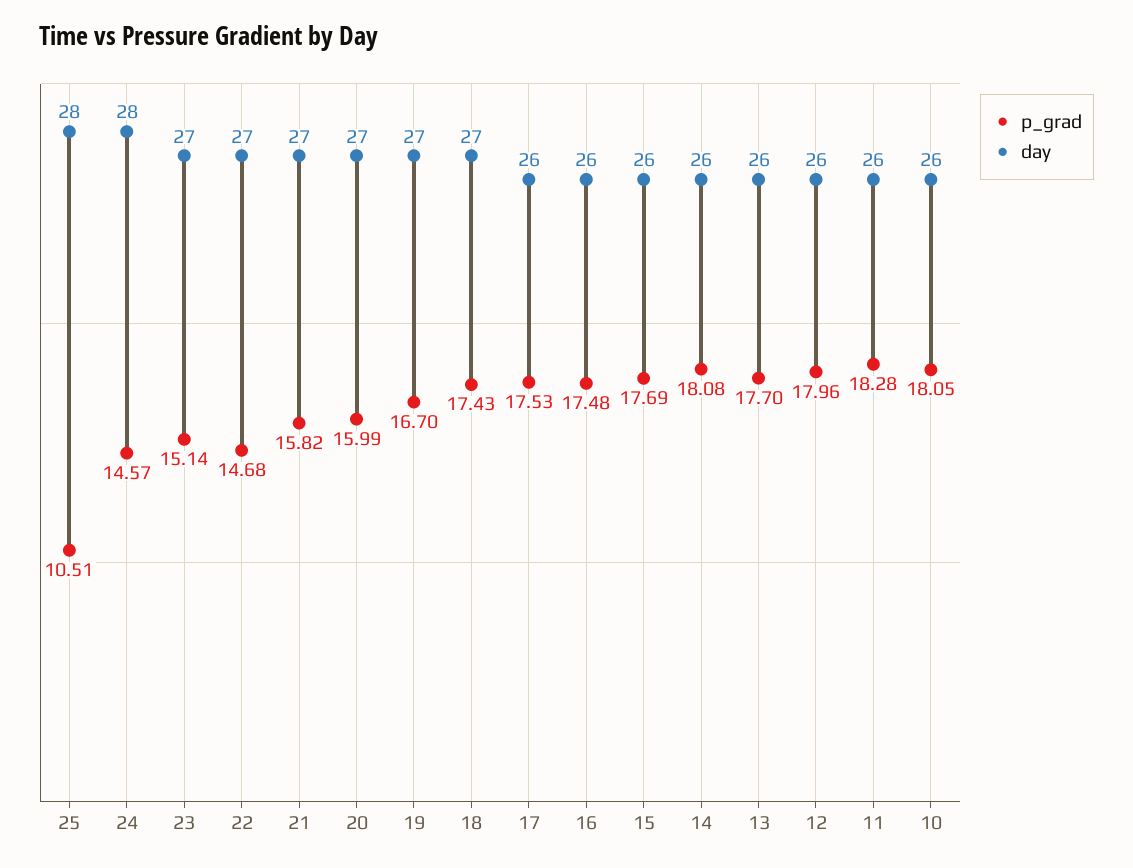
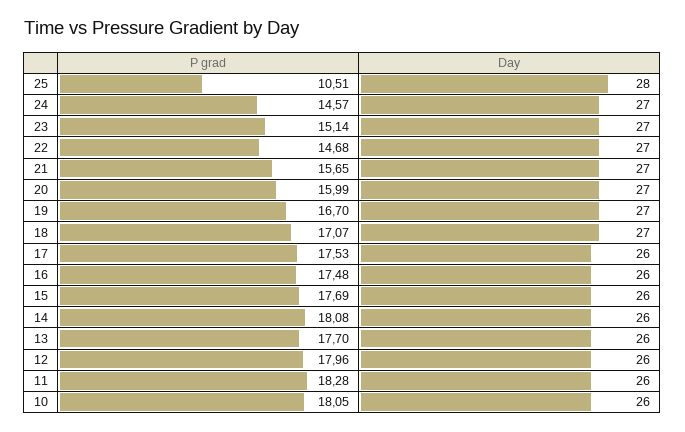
day, 24: 28 -> 27
p_grad, 21: 15.82 -> 15.65
p_grad, 18: 17.43 -> 17.07

